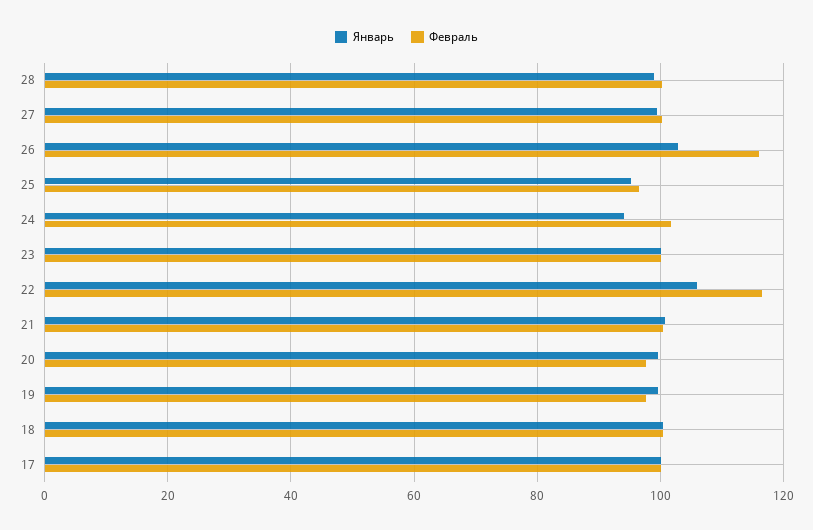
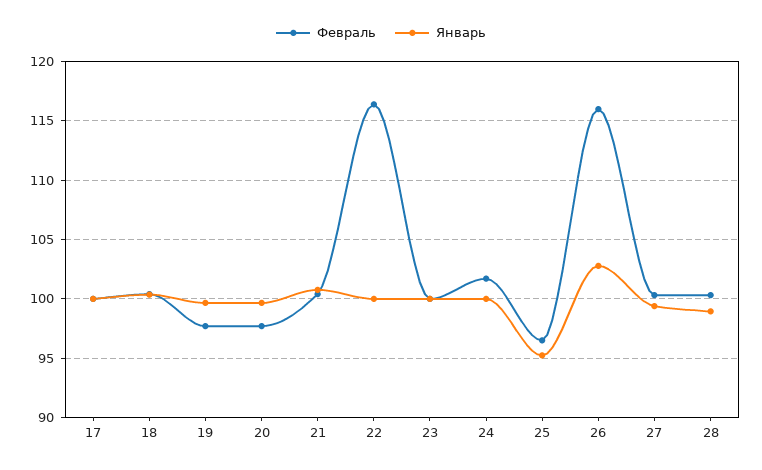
Январь, 24: 94 -> 100
Январь, 22: 106 -> 100

